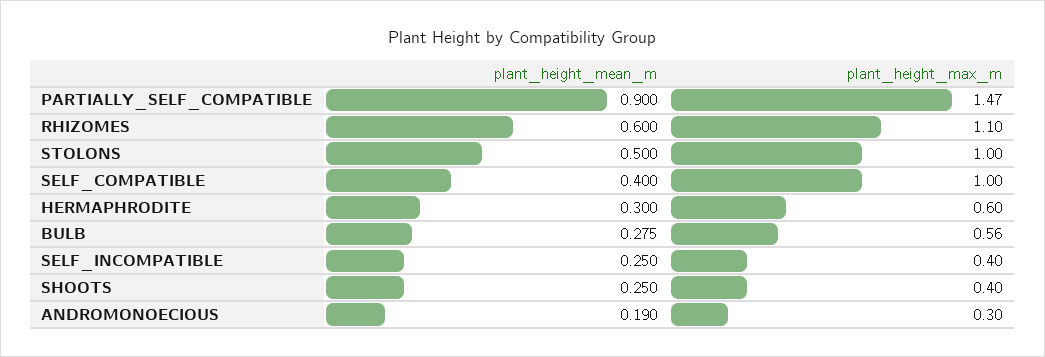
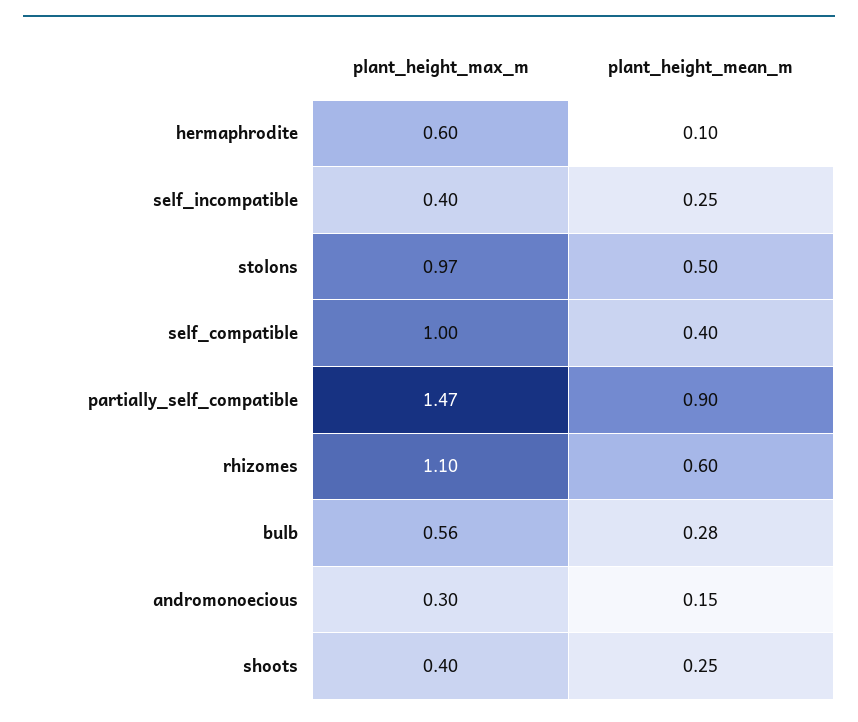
plant_height_max_m, STOLONS: 1 -> 0.97
plant_height_mean_m, HERMAPHRODITE: 0.3 -> 0.1
plant_height_mean_m, ANDROMONOECIOUS: 0.19 -> 0.15

